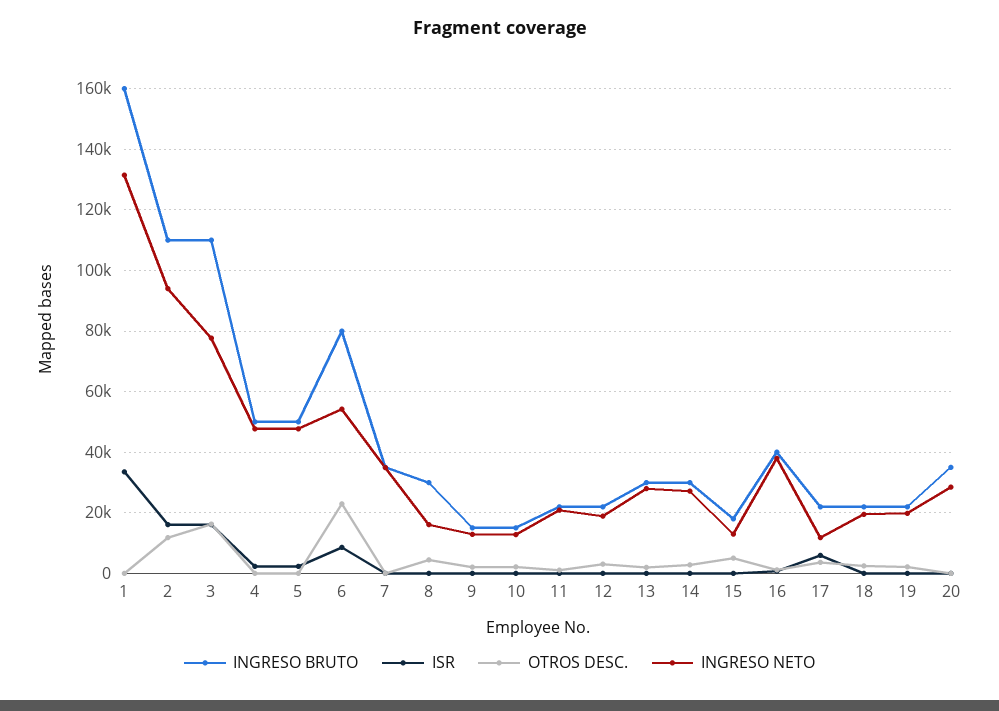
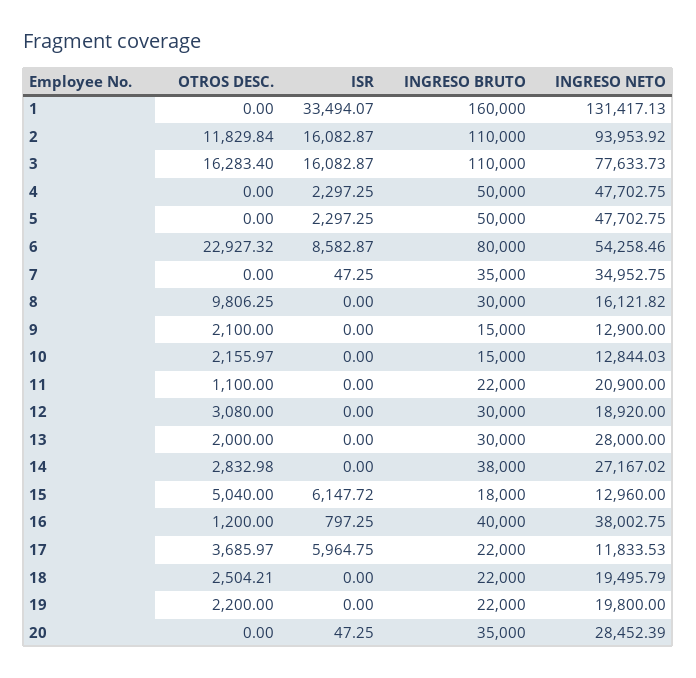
OTROS DESC., 8: 4000 -> 9806.25
INGRESO BRUTO, 12: 22000 -> 30000
INGRESO BRUTO, 14: 30000 -> 38000
ISR, 15: 0 -> 6147.72

